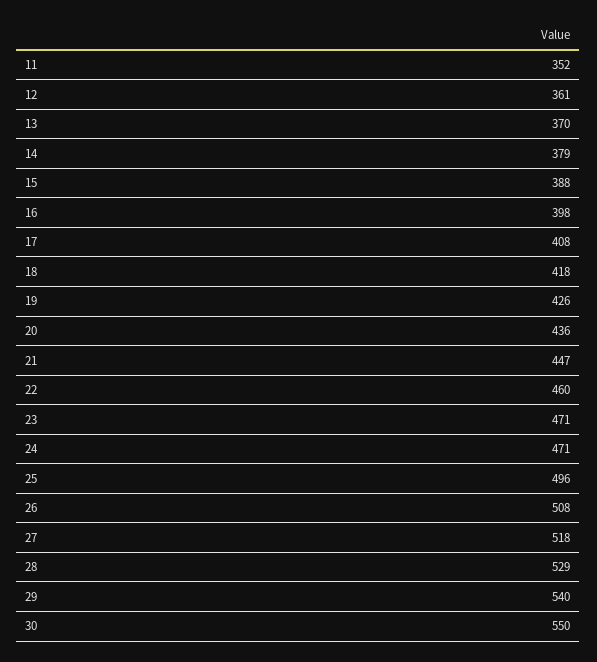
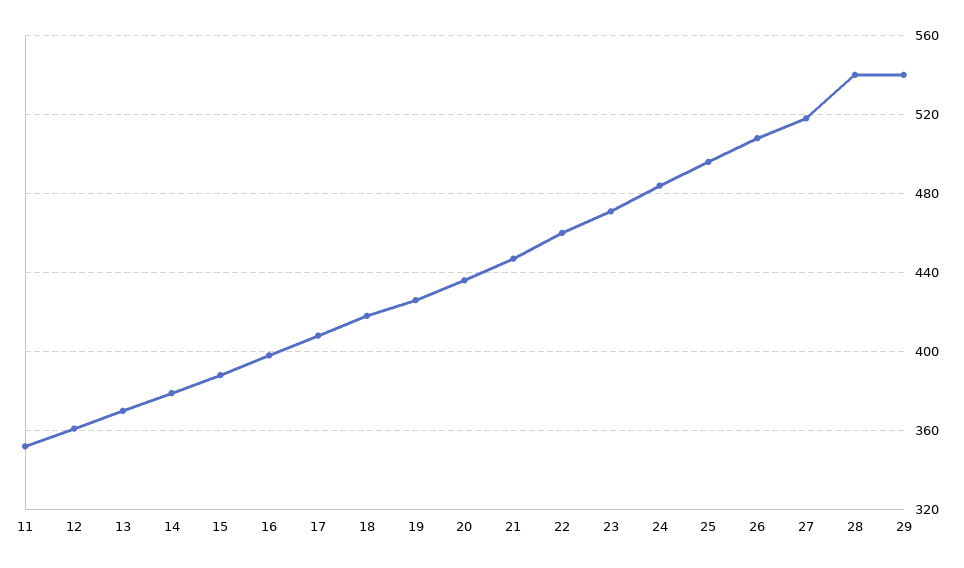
24: 471 -> 485
28: 529 -> 540
30: 550 -> none

